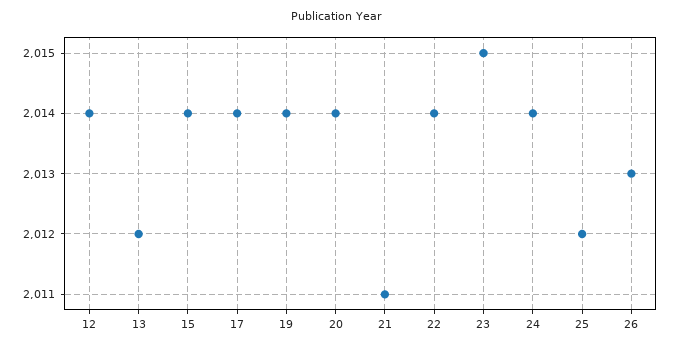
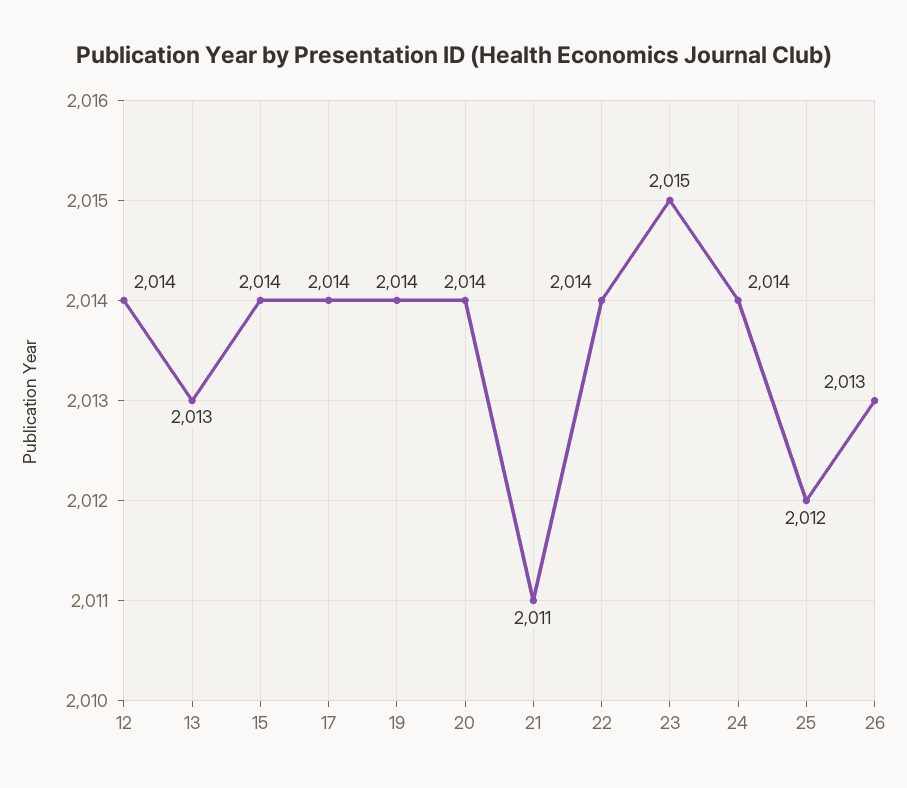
13: 2012 -> 2013

